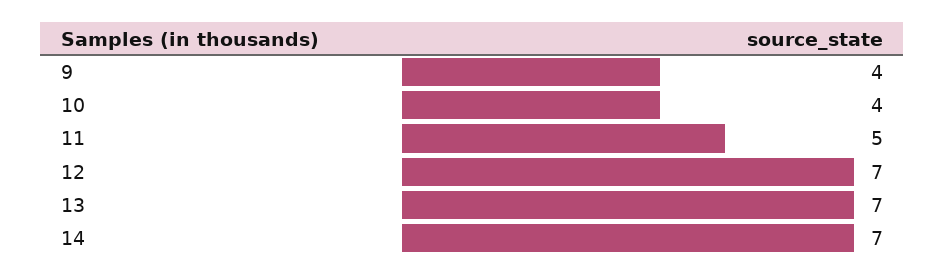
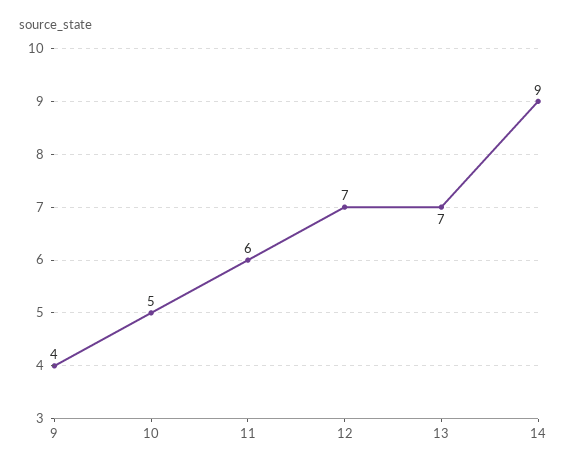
10: 4 -> 5
11: 5 -> 6
14: 7 -> 9

